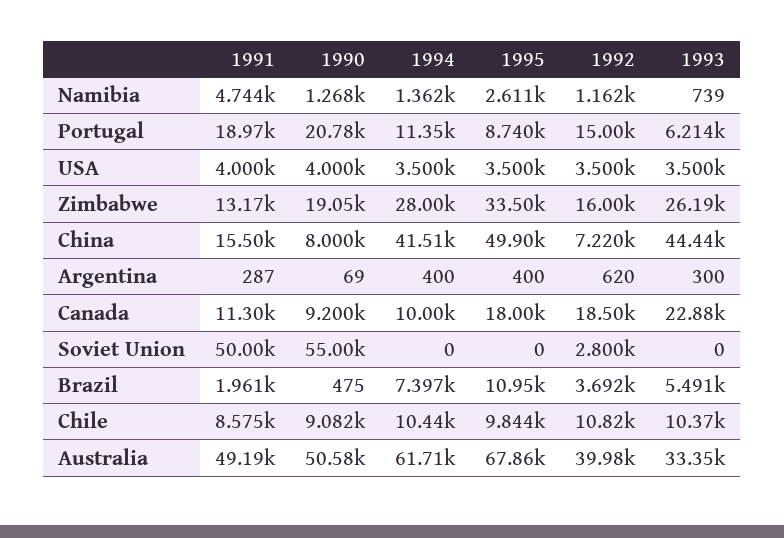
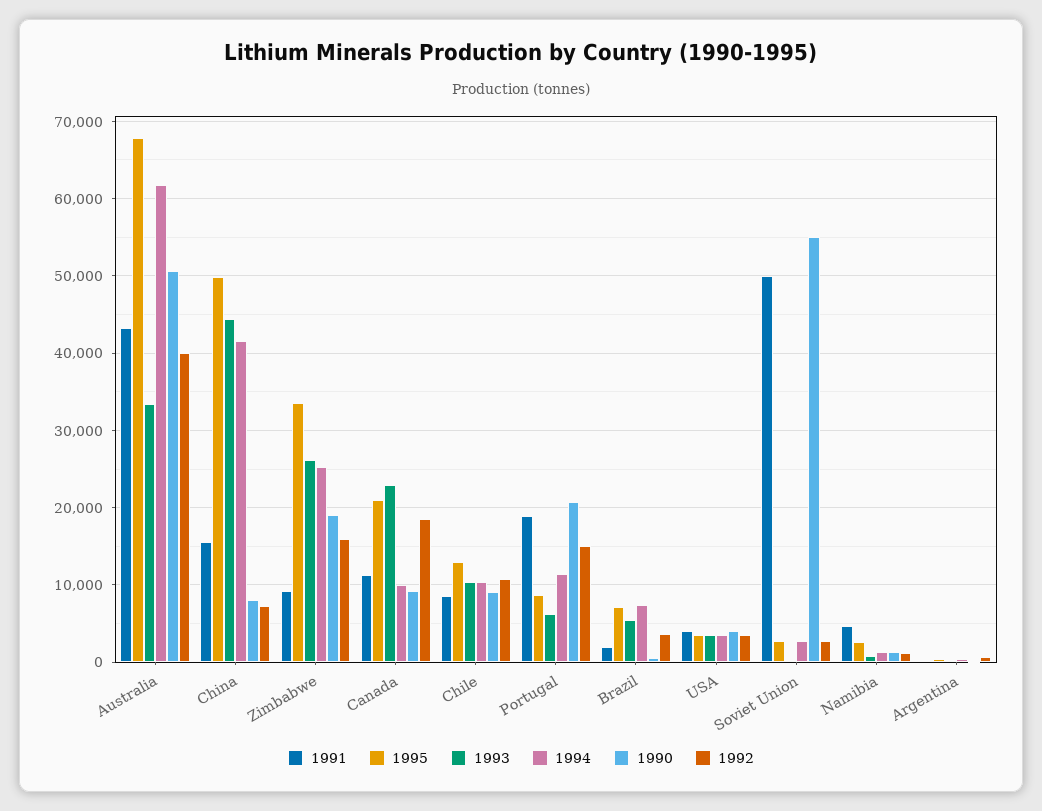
1991, Zimbabwe: 13170 -> 9000
1994, Zimbabwe: 28000 -> 25000
1995, Canada: 18000 -> 21000
1994, Soviet Union: 0 -> 3000
1995, Soviet Union: 0 -> 3000
1995, Brazil: 10950 -> 7000
1995, Chile: 9844 -> 13000
1991, Australia: 49190 -> 43000

